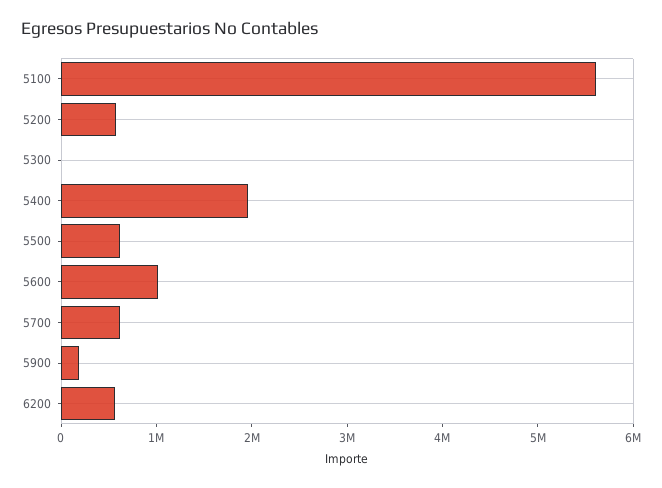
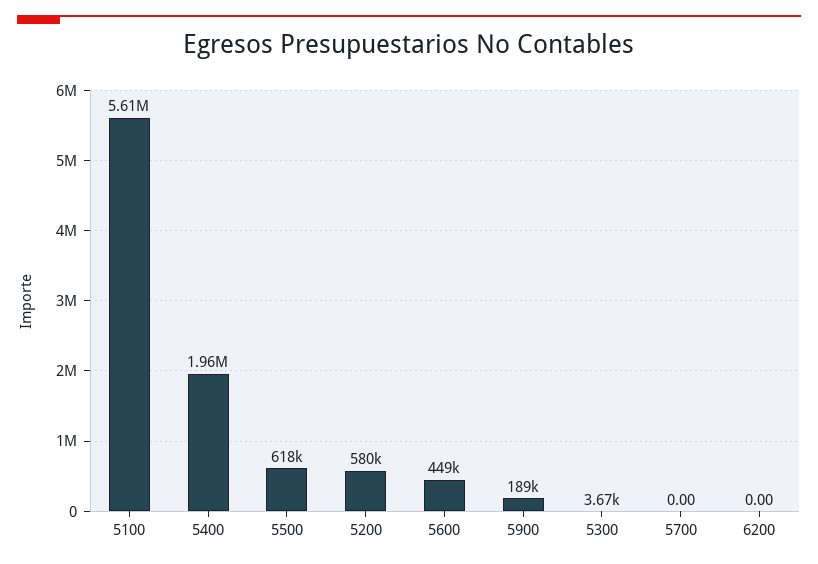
5600: 1000000 -> 449000
5700: 600000 -> 0
6200: 600000 -> 0

